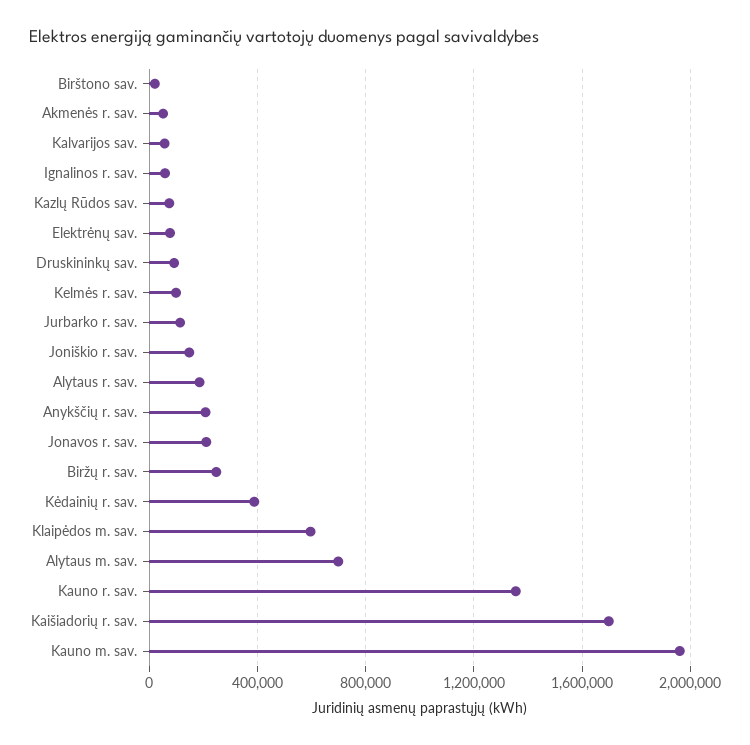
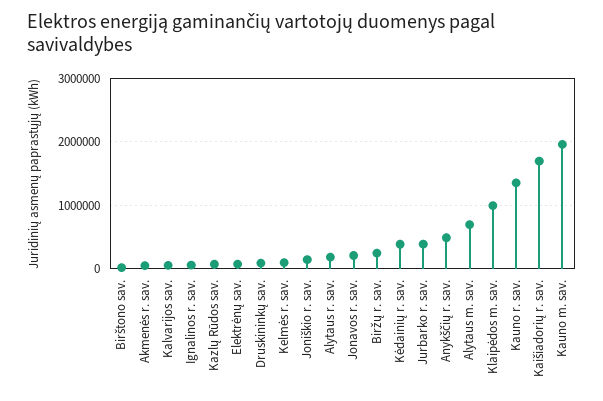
Jurbarko r. sav.: 100000 -> 400000
Anykščių r. sav.: 200000 -> 500000
Klaipėdos m. sav.: 600000 -> 1000000

